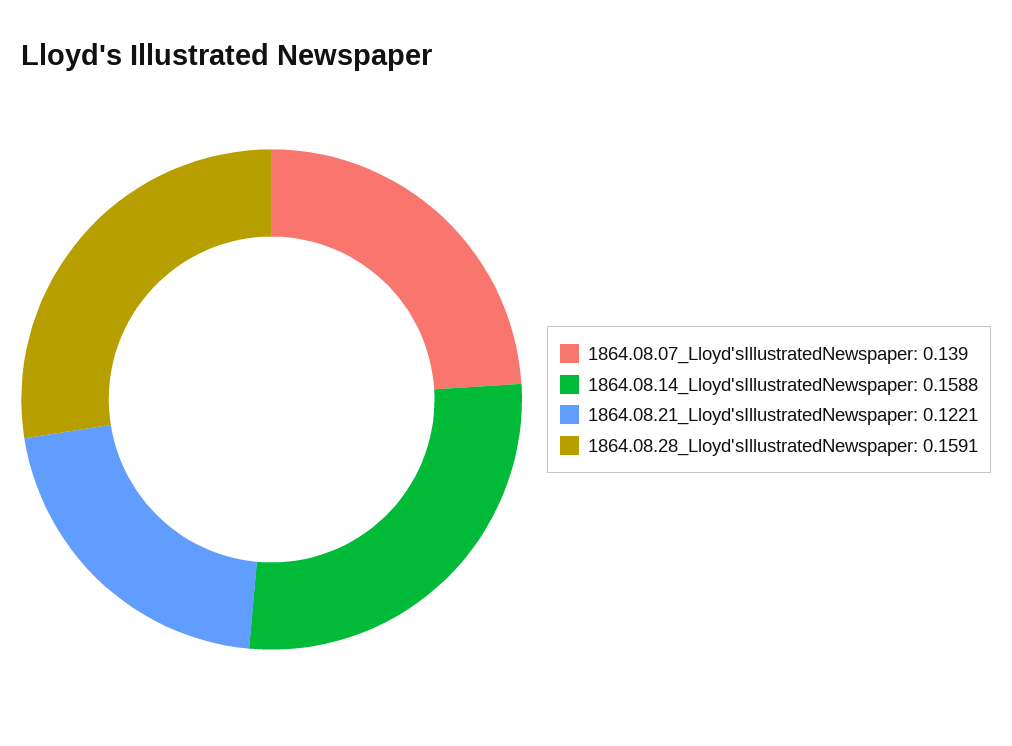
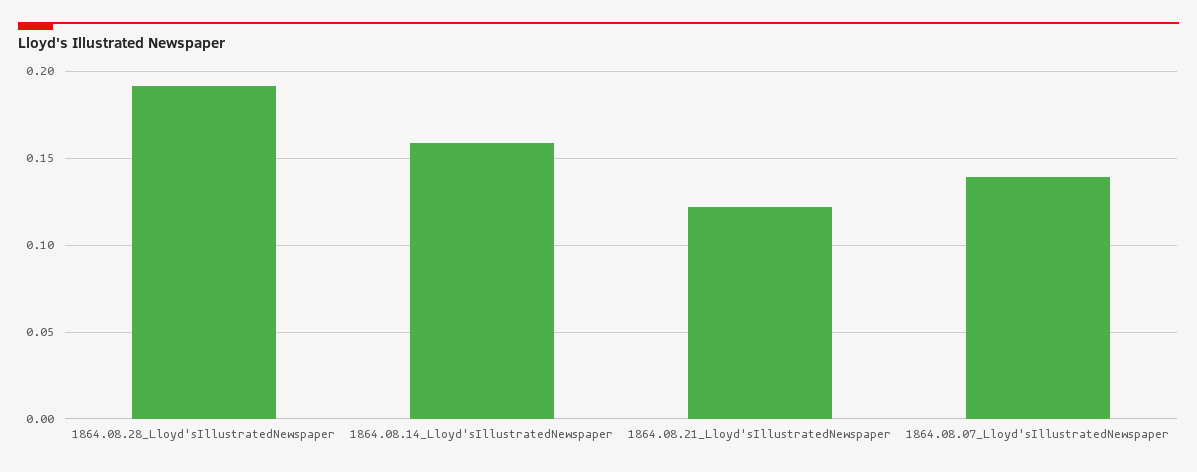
1864.08.28_Lloyd'sIllustratedNewspaper: 0.1591 -> 0.19

